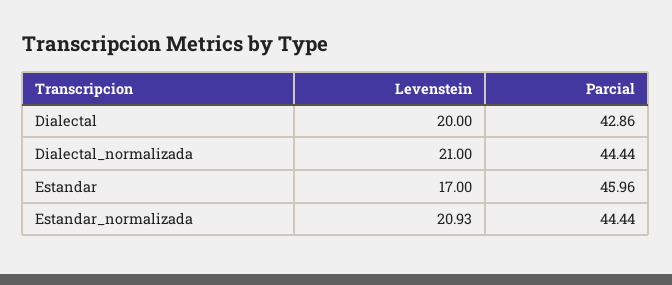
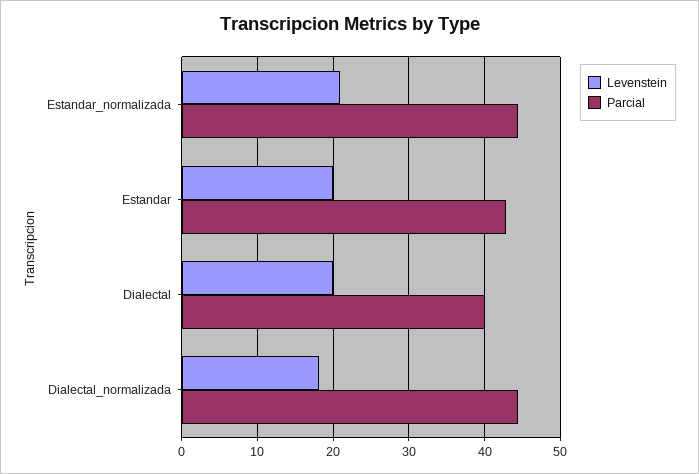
Parcial, Dialectal: 42.86 -> 40
Levenstein, Dialectal_normalizada: 21 -> 18
Levenstein, Estandar: 17 -> 20
Parcial, Estandar: 45.96 -> 43

